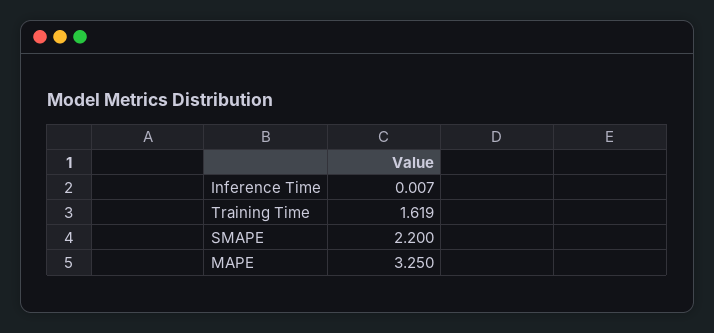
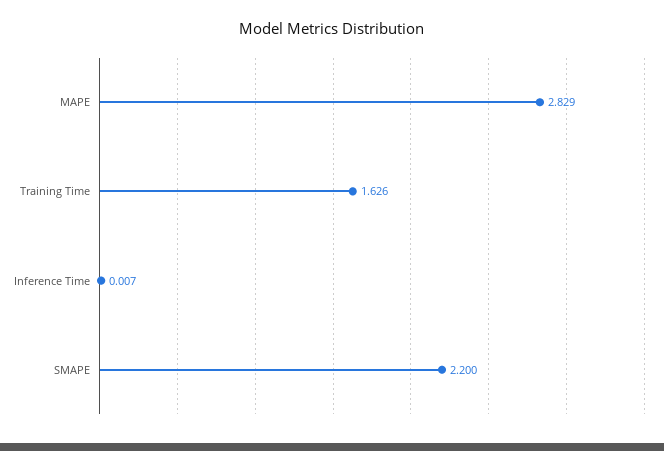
Training Time: 1.619 -> 1.626
MAPE: 3.25 -> 2.829

